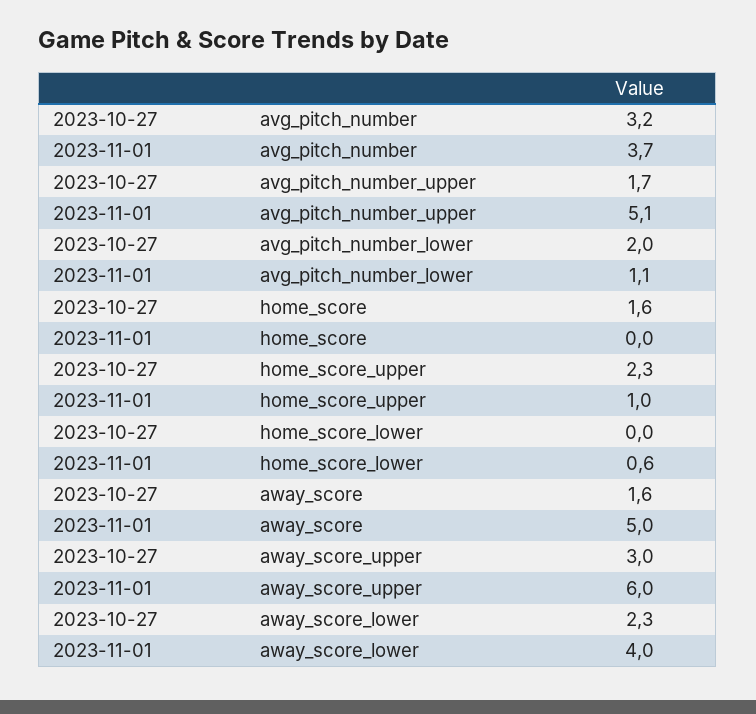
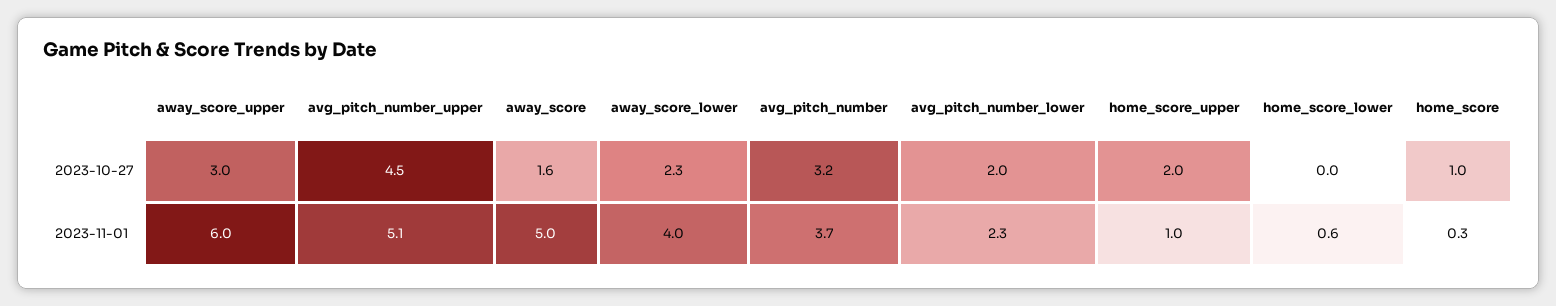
2023-10-27, avg_pitch_number_upper: 1.7 -> 4.5
2023-11-01, avg_pitch_number_lower: 1.1 -> 2.3
2023-10-27, home_score: 1.6 -> 1
2023-11-01, home_score: 0 -> 0.3
2023-10-27, home_score_upper: 2.3 -> 2

